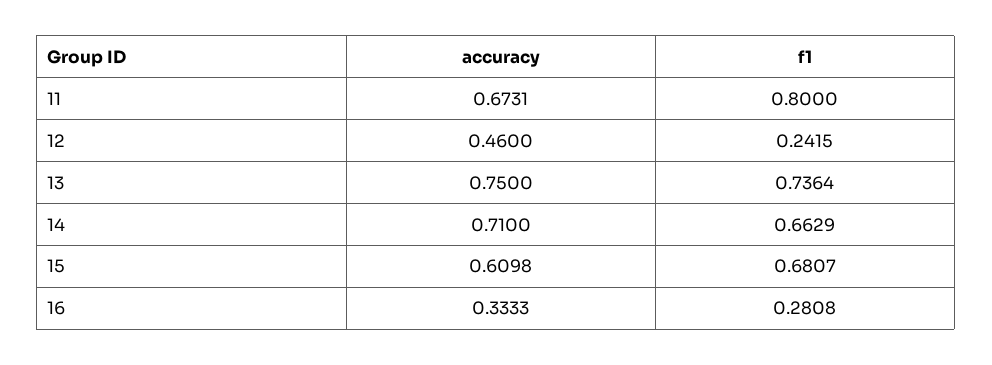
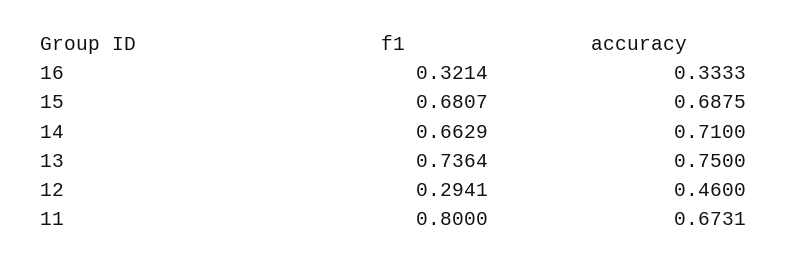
f1, 12: 0.2415 -> 0.2941
accuracy, 15: 0.6098 -> 0.6875
f1, 16: 0.2808 -> 0.3214

